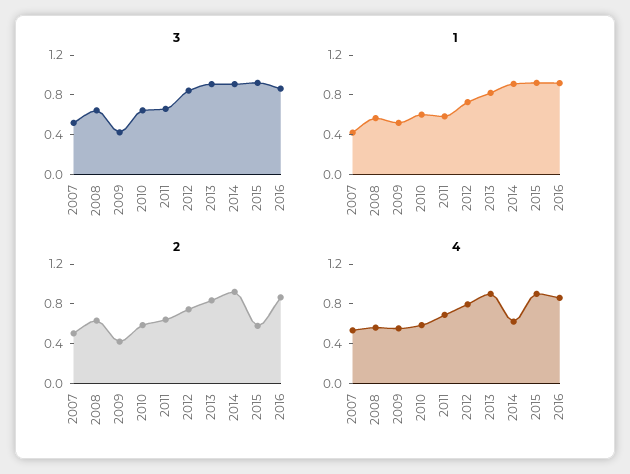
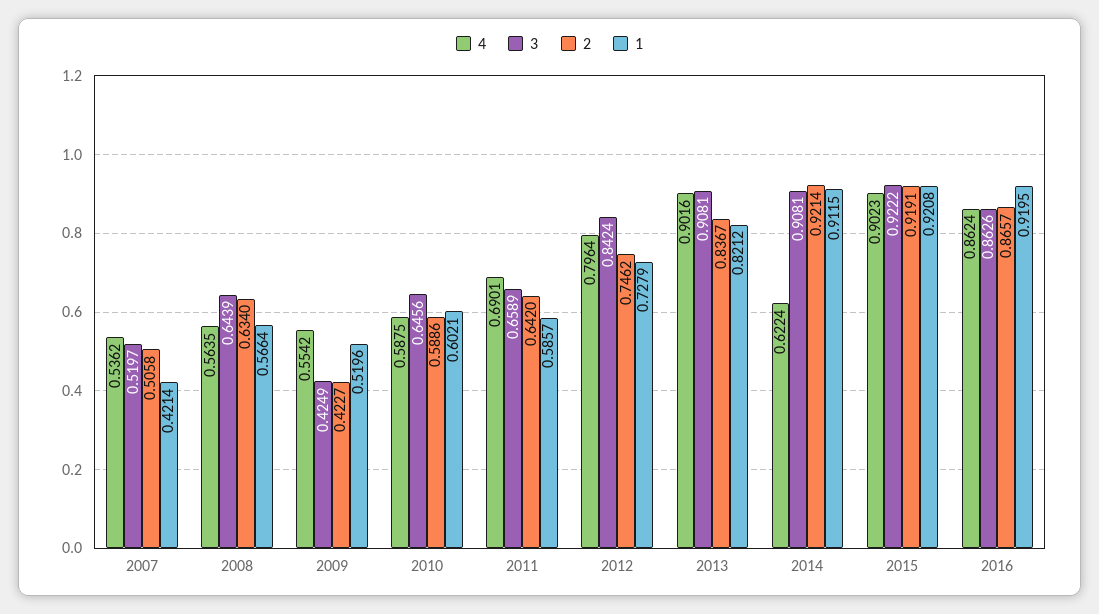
2, 2015: 0.6 -> 0.9191

